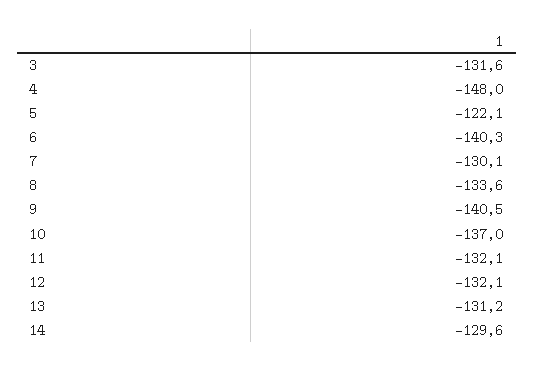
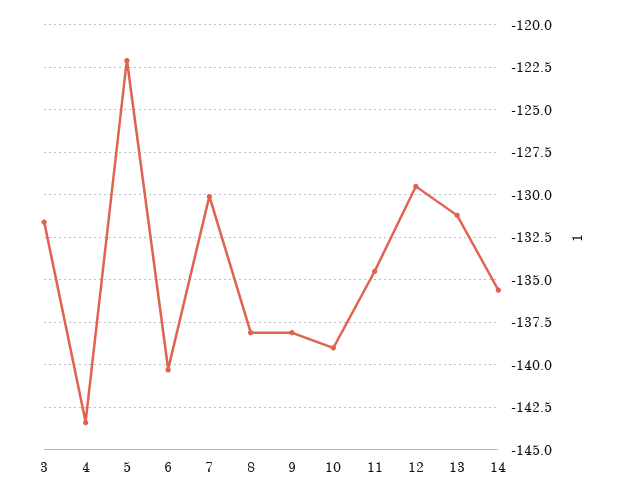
4: -148 -> -143.5
8: -133.6 -> -138
9: -140.5 -> -138
10: -137 -> -139
11: -132.1 -> -134.5
12: -132.1 -> -129.5
14: -129.6 -> -135.5

